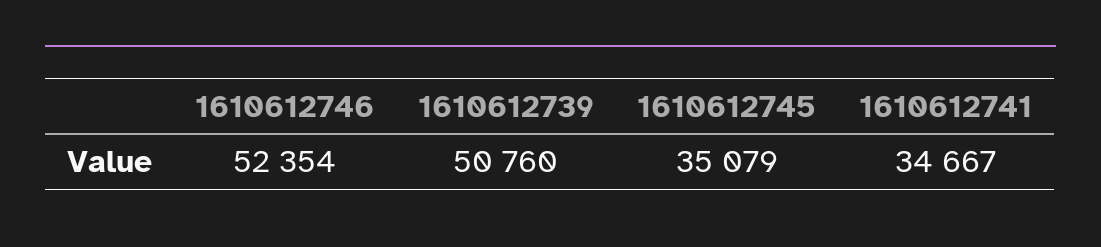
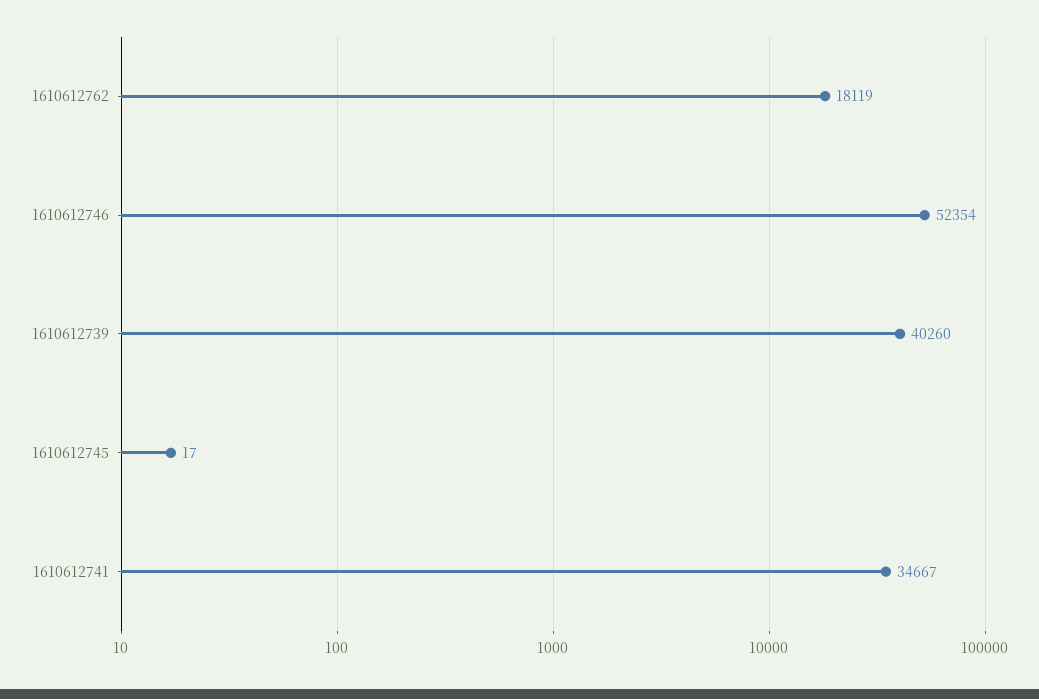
1610612739: 50760 -> 40260
1610612745: 35079 -> 17
1610612762: none -> 18119

